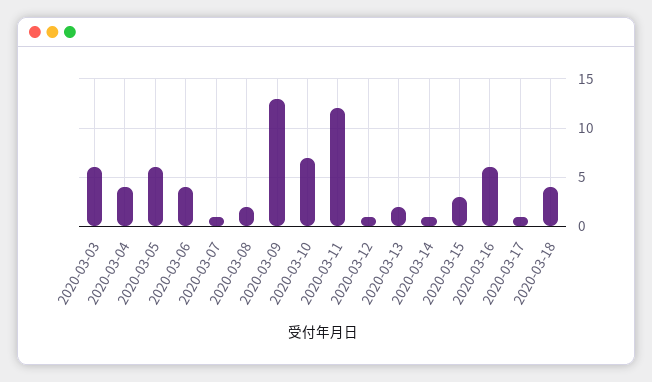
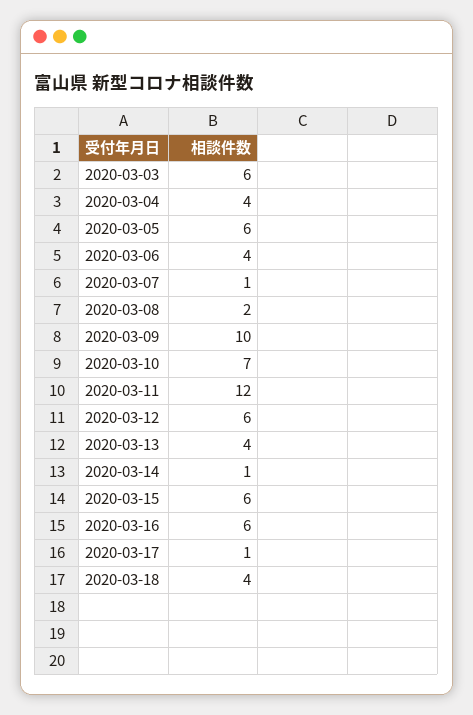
2020-03-09: 13 -> 10
2020-03-12: 1 -> 6
2020-03-13: 2 -> 4
2020-03-15: 3 -> 6

